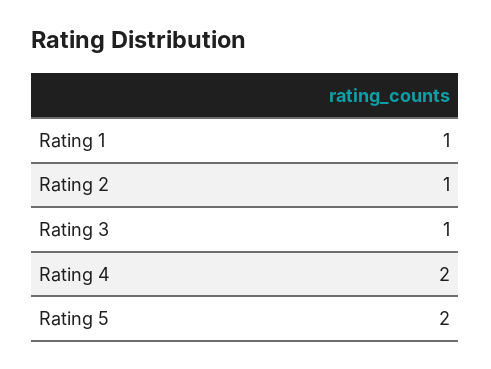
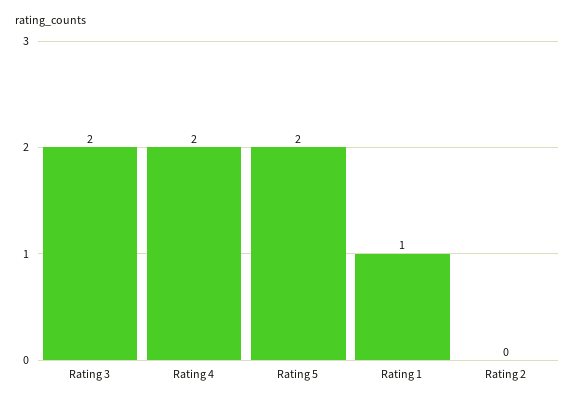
Rating 2: 1 -> 0
Rating 3: 1 -> 2

